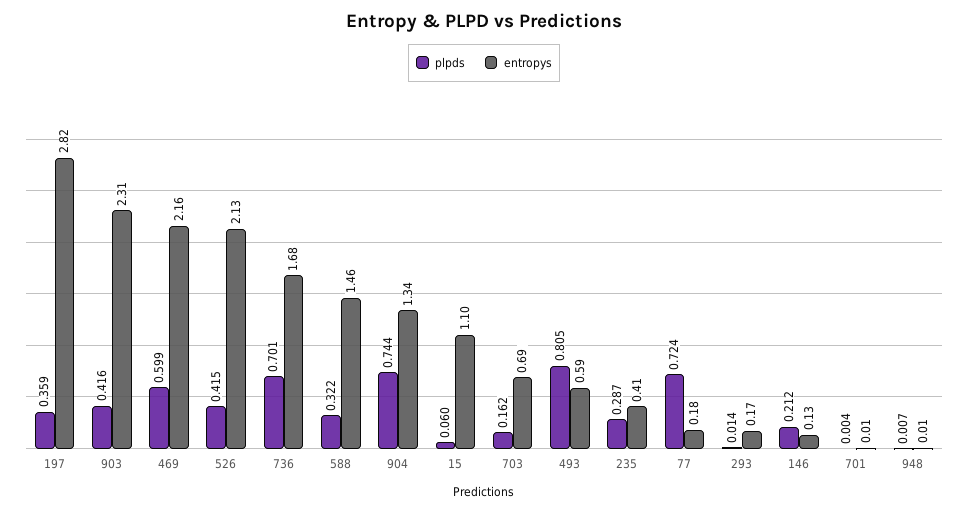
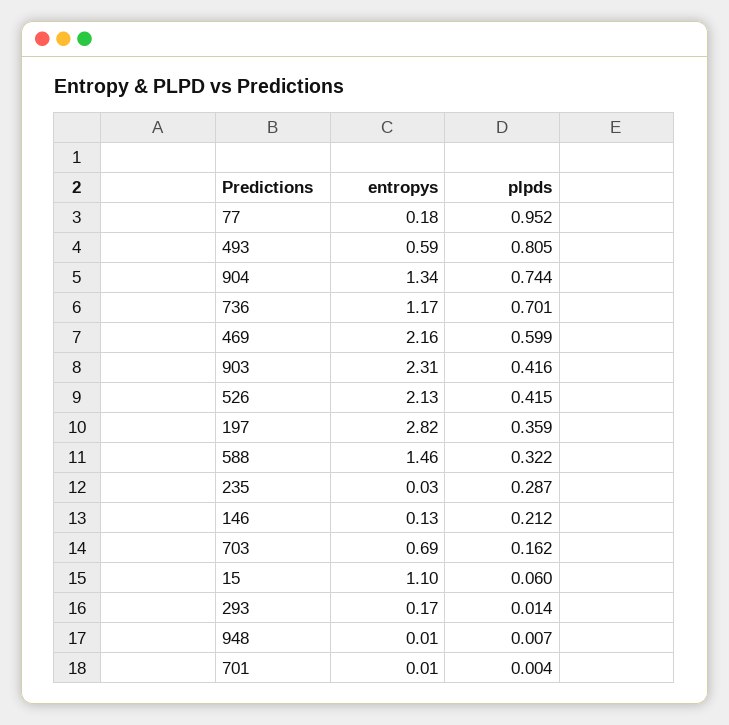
entropys, 736: 1.68 -> 1.17
entropys, 235: 0.41 -> 0.03
plpds, 77: 0.724 -> 0.952

